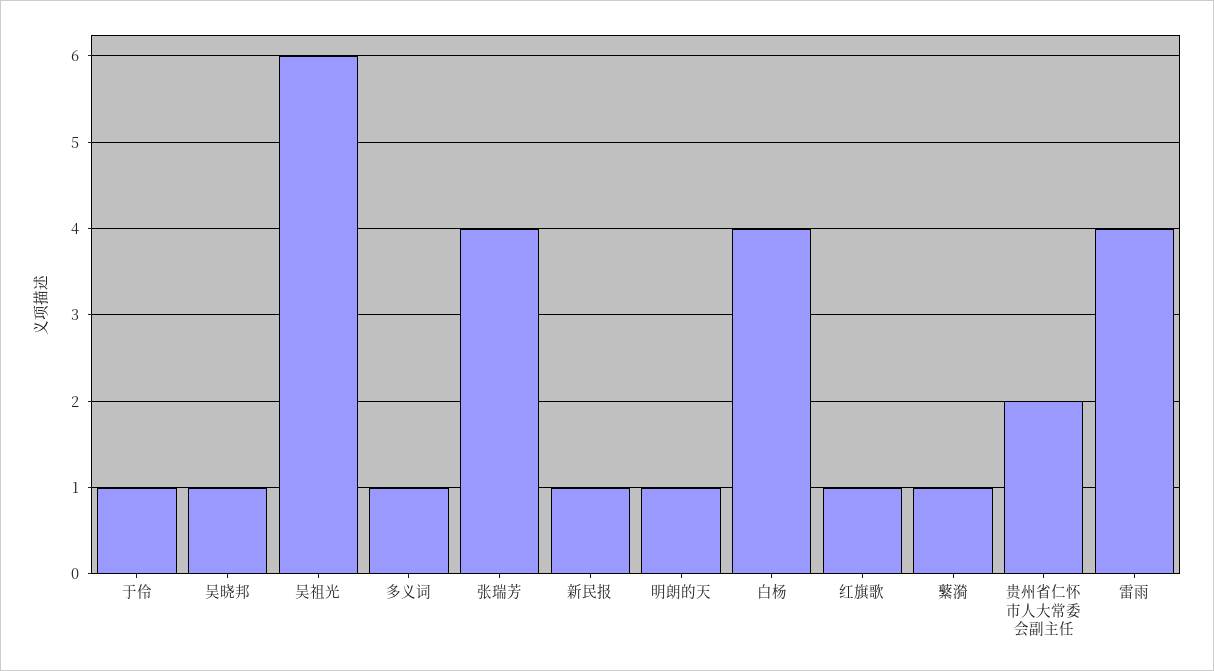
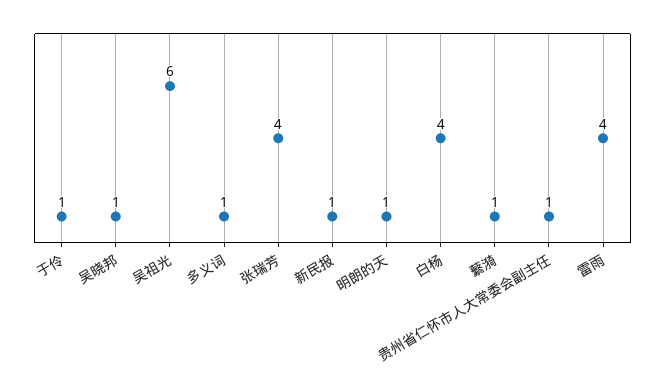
红旗歌: 1 -> none
贵州省仁怀市人大常委会副主任: 2 -> 1

